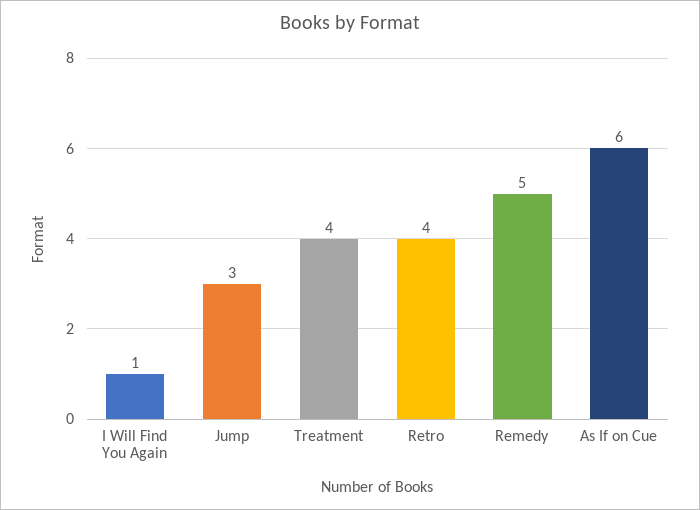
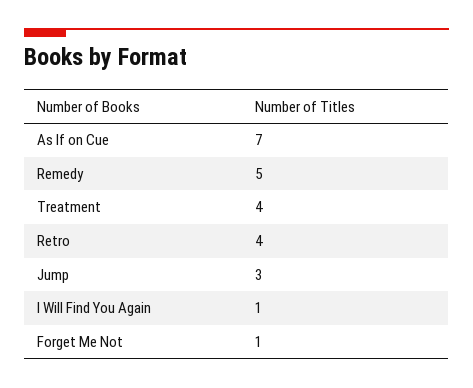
As If on Cue: 6 -> 7
Forget Me Not: none -> 1

